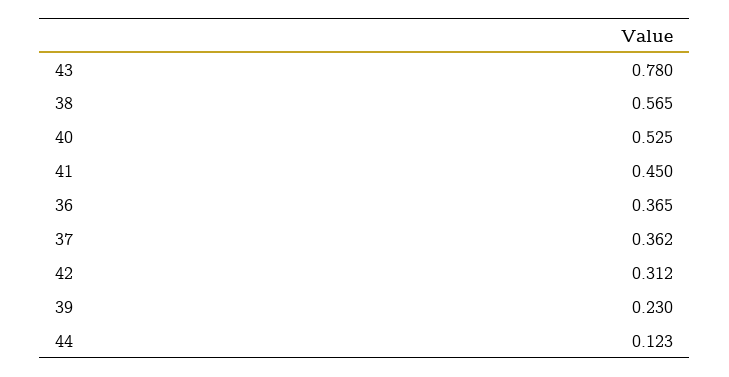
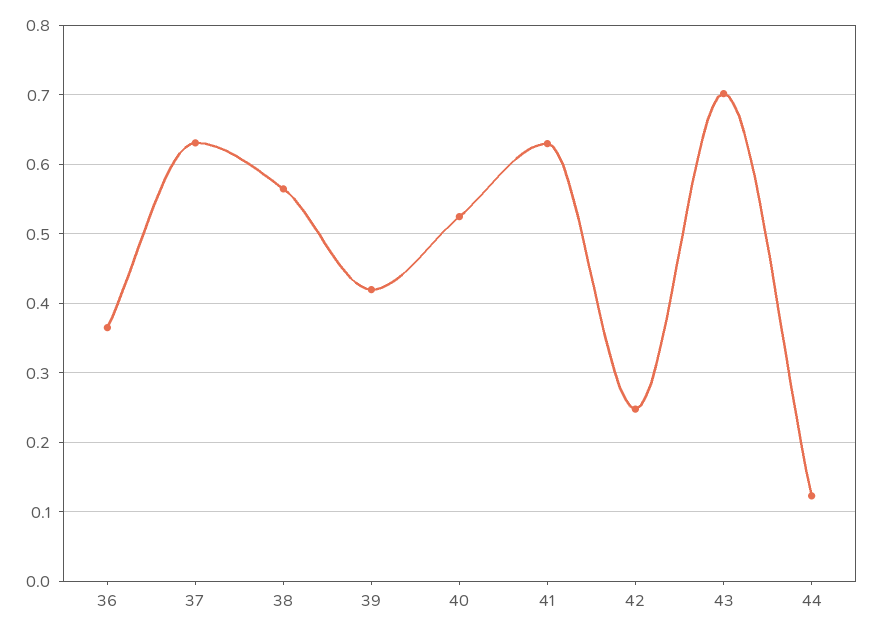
43: 0.78 -> 0.7
41: 0.45 -> 0.63
37: 0.362 -> 0.63
42: 0.312 -> 0.25
39: 0.23 -> 0.42

